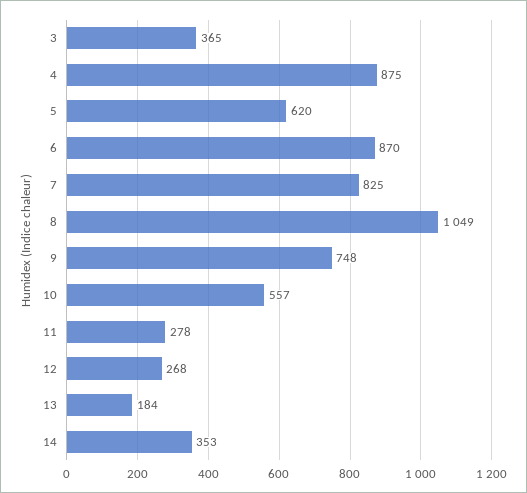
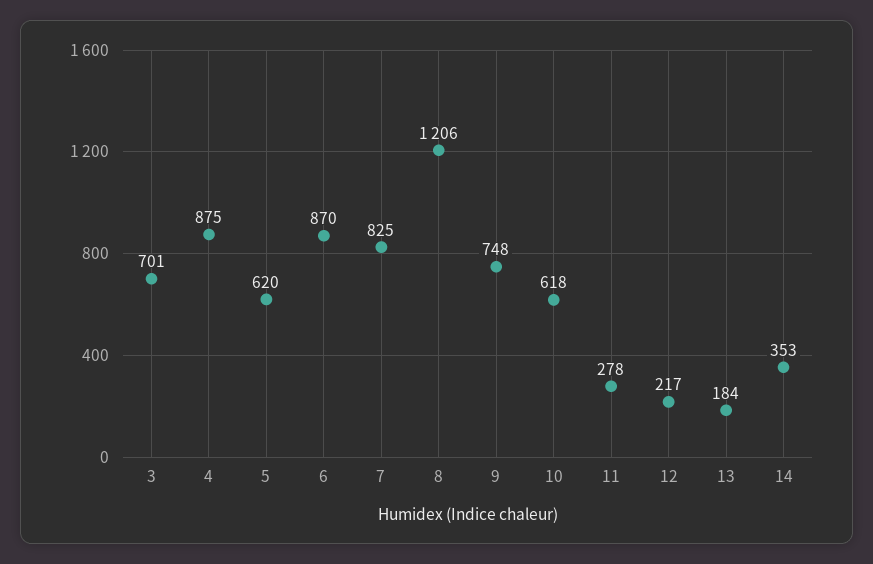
3: 365 -> 701
8: 1049 -> 1206
10: 557 -> 618
12: 268 -> 217

